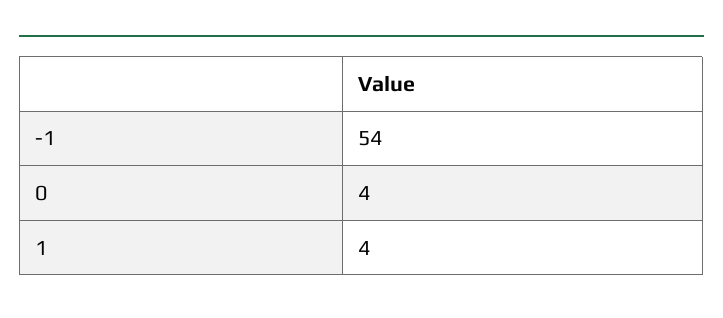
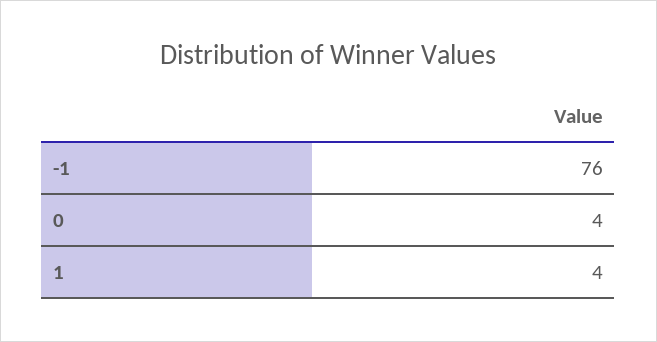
-1: 54 -> 76

